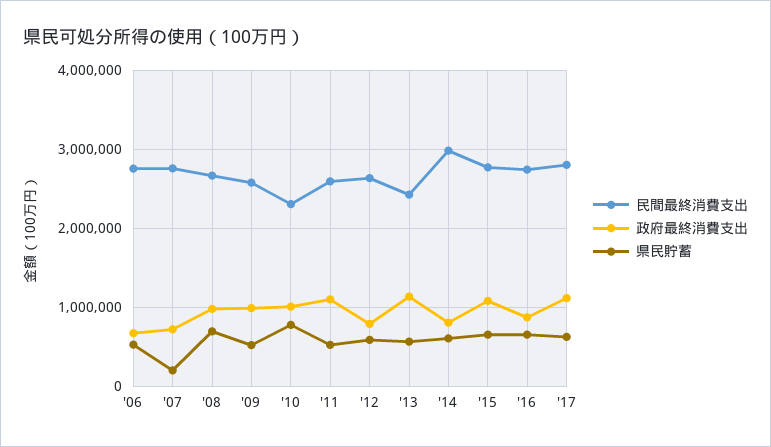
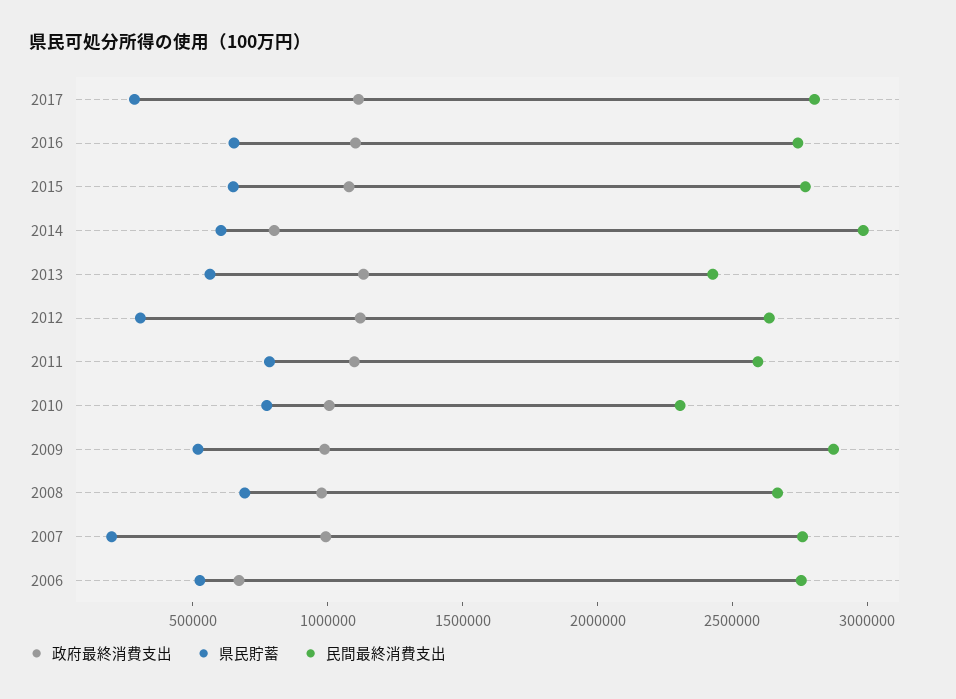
政府最終消費支出, '07: 700000 -> 1000000
民間最終消費支出, '09: 2600000 -> 2900000
県民貯蓄, '11: 500000 -> 800000
政府最終消費支出, '12: 800000 -> 1100000
県民貯蓄, '12: 600000 -> 300000
政府最終消費支出, '16: 900000 -> 1100000
県民貯蓄, '17: 600000 -> 300000

